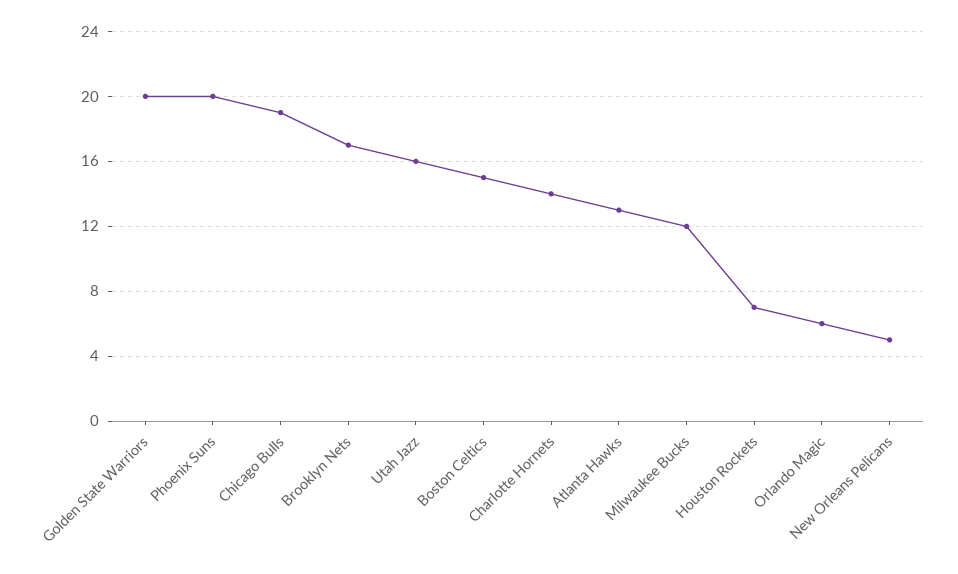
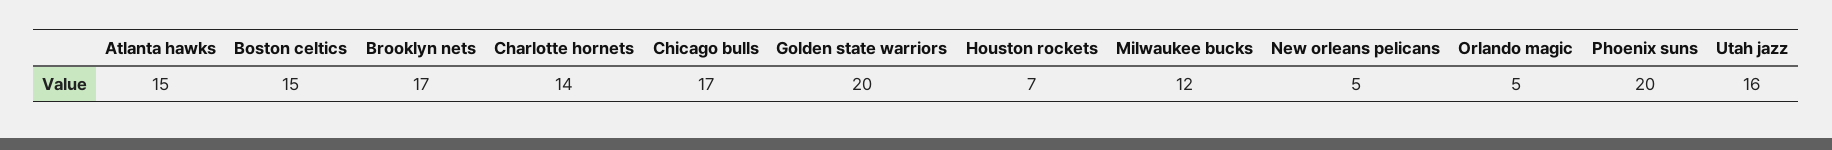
Chicago Bulls: 19 -> 17
Atlanta Hawks: 13 -> 15
Orlando Magic: 6 -> 5

